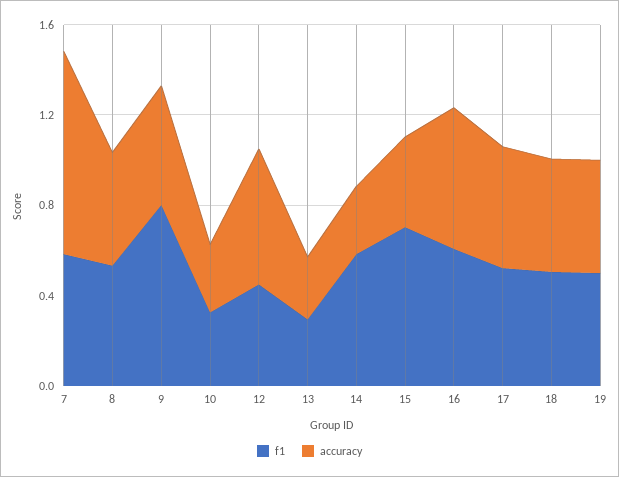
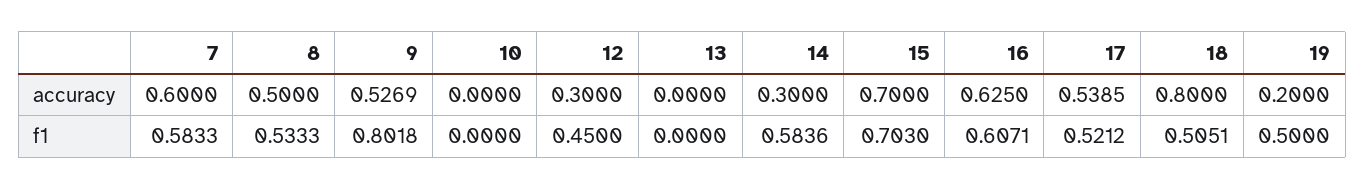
accuracy, 7: 0.9 -> 0.6
f1, 10: 0.3 -> 0
accuracy, 10: 0.3 -> 0
accuracy, 12: 0.6 -> 0.3
f1, 13: 0.3 -> 0
accuracy, 13: 0.3 -> 0
accuracy, 15: 0.4 -> 0.7
accuracy, 18: 0.5 -> 0.8
accuracy, 19: 0.5 -> 0.2

